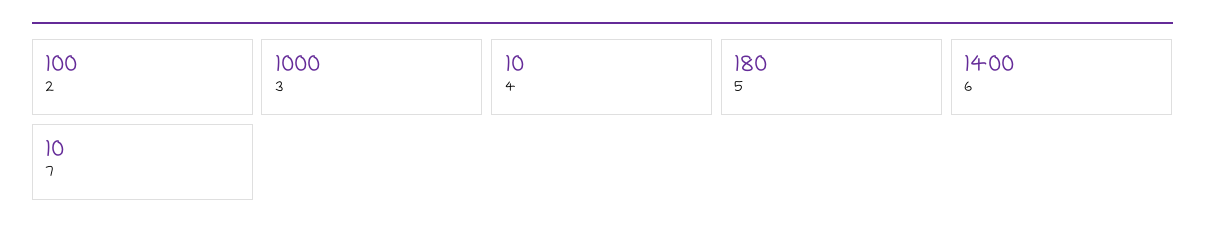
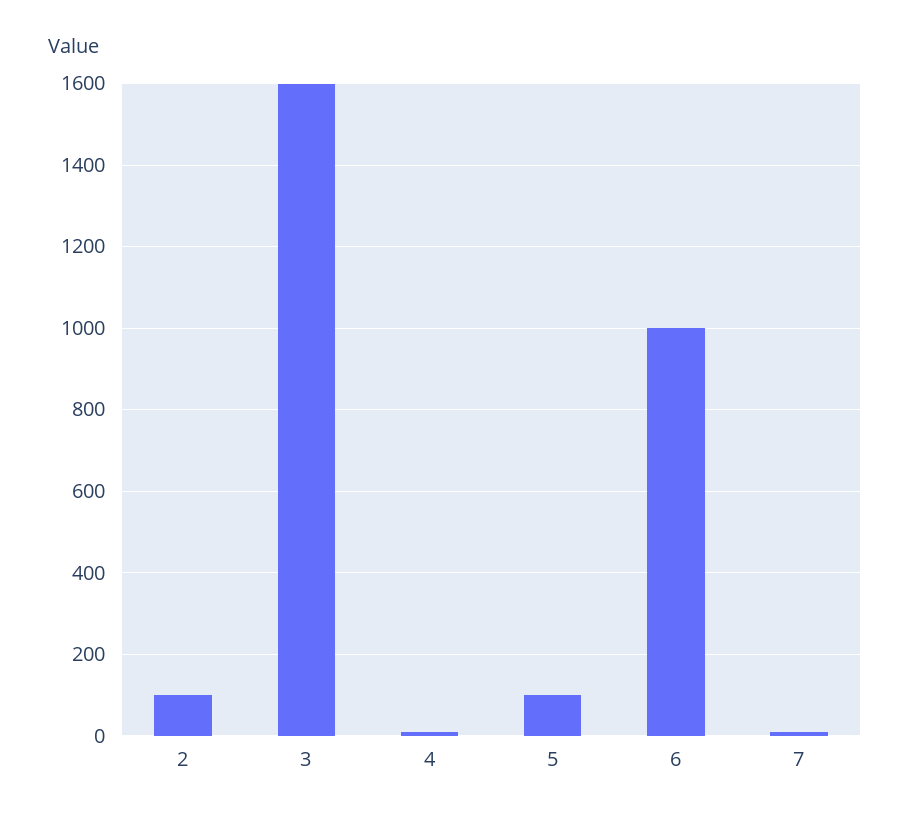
3: 1000 -> 1600
5: 180 -> 100
6: 1400 -> 1000

